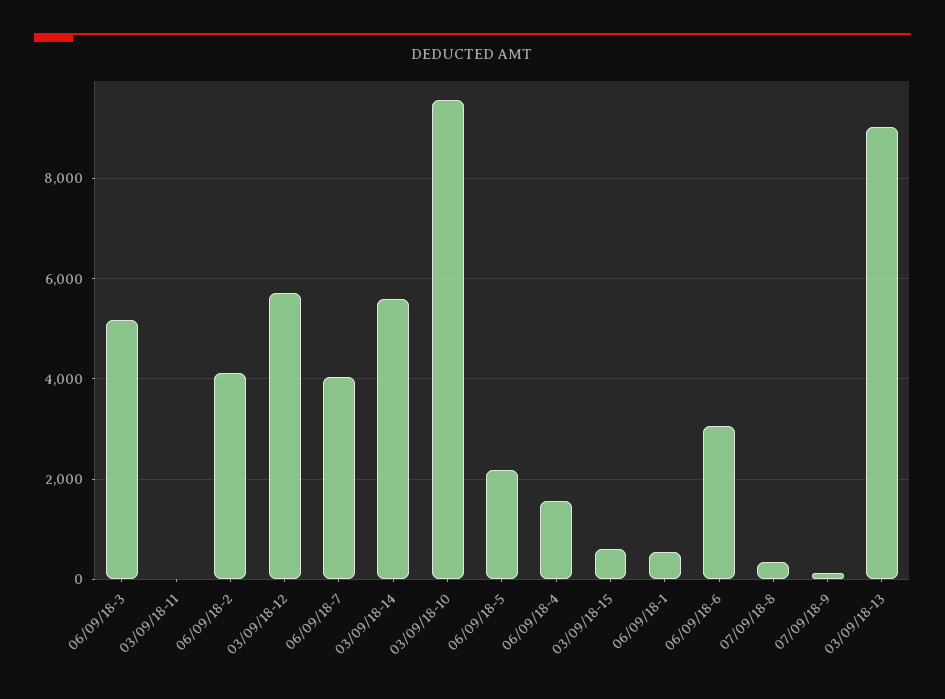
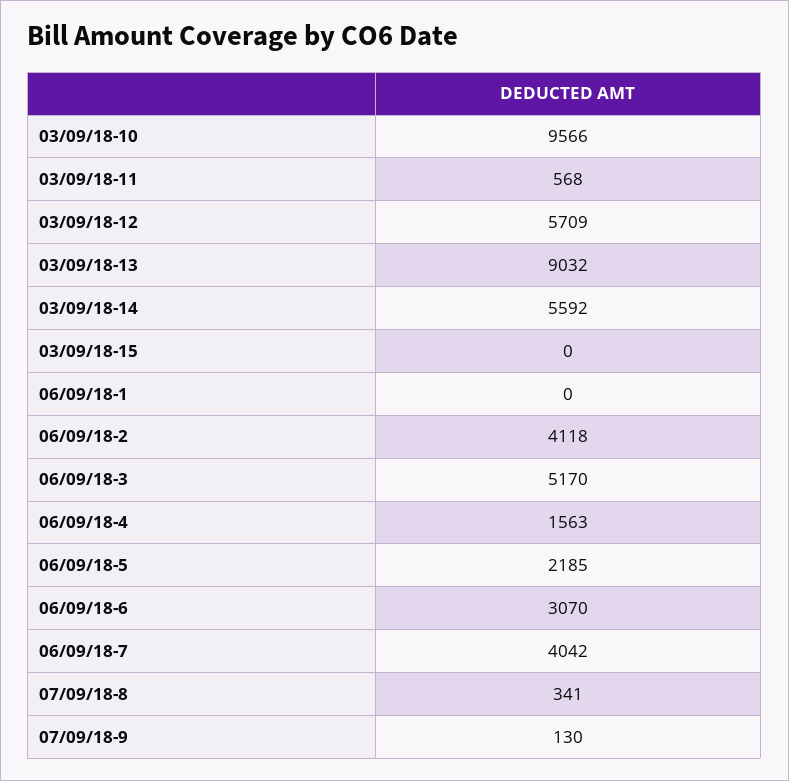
03/09/18-11: 0 -> 568
03/09/18-15: 600 -> 0
06/09/18-1: 600 -> 0

